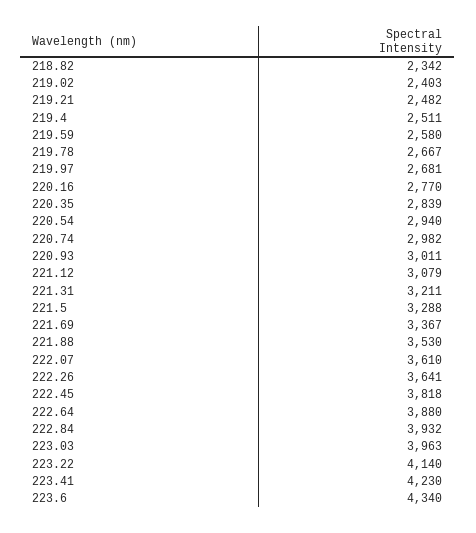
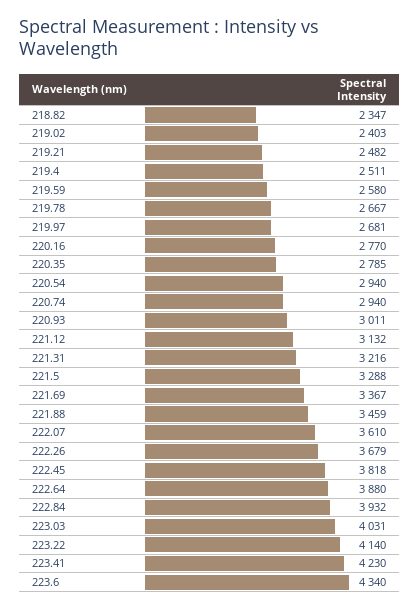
218.82: 2342 -> 2347
220.35: 2839 -> 2785
220.74: 2982 -> 2940
221.12: 3079 -> 3132
221.31: 3211 -> 3216
221.88: 3530 -> 3459
222.26: 3641 -> 3679
223.03: 3963 -> 4031

